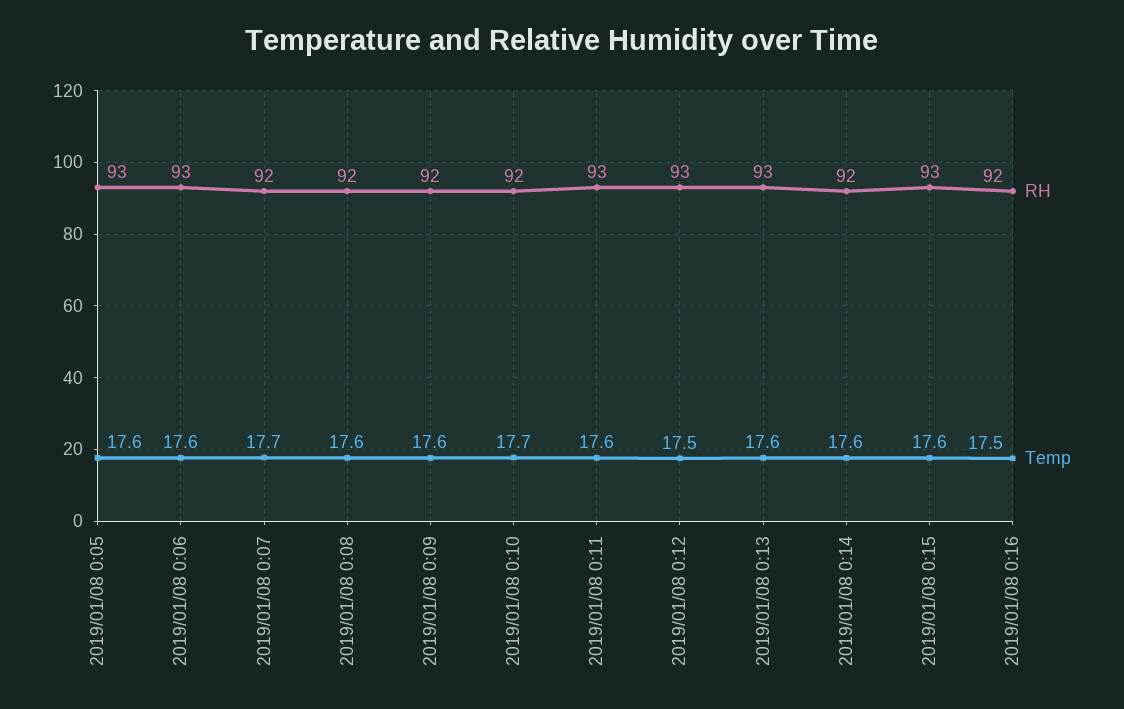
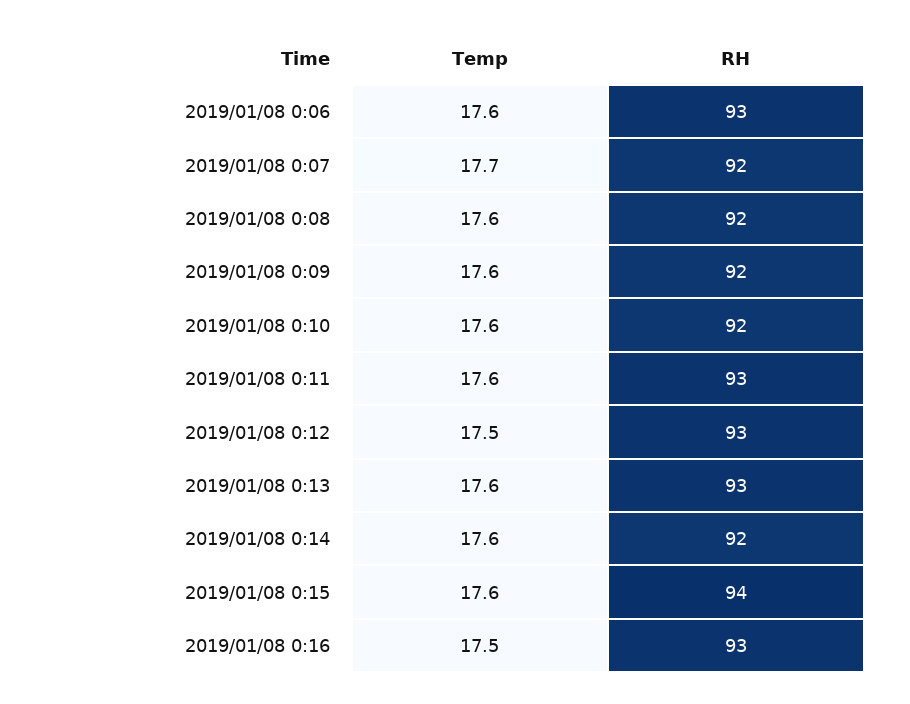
RH, 2019/01/08 0:05: 93 -> none
Temp, 2019/01/08 0:05: 17.6 -> none
Temp, 2019/01/08 0:10: 17.7 -> 17.6
RH, 2019/01/08 0:15: 93 -> 94
RH, 2019/01/08 0:16: 92 -> 93

